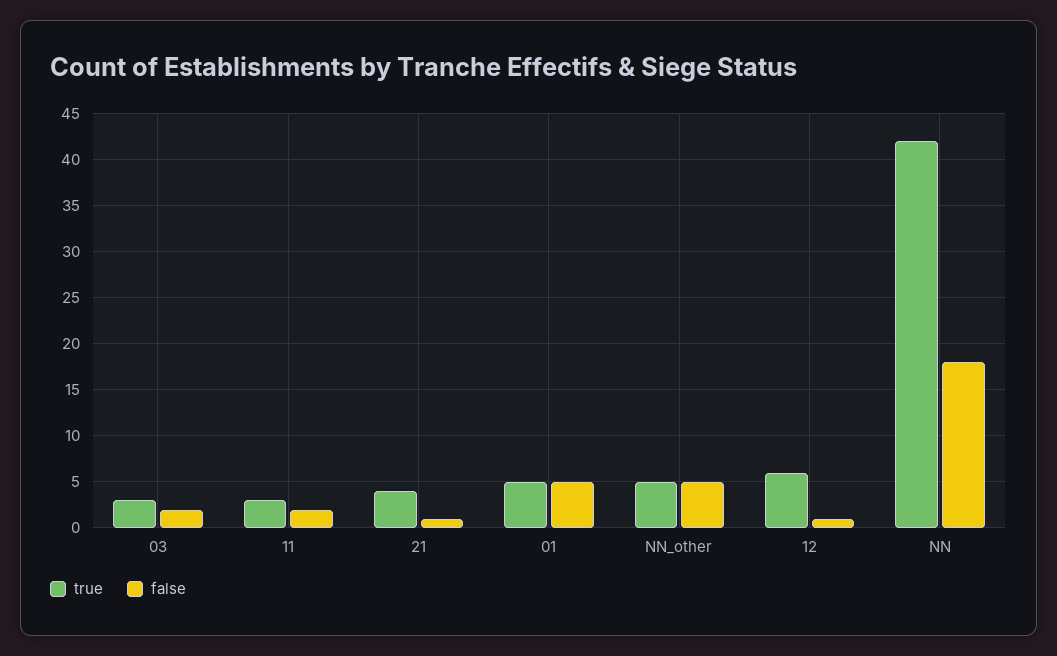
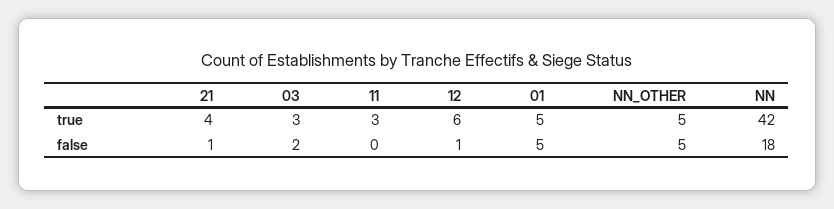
false, 11: 2 -> 0

